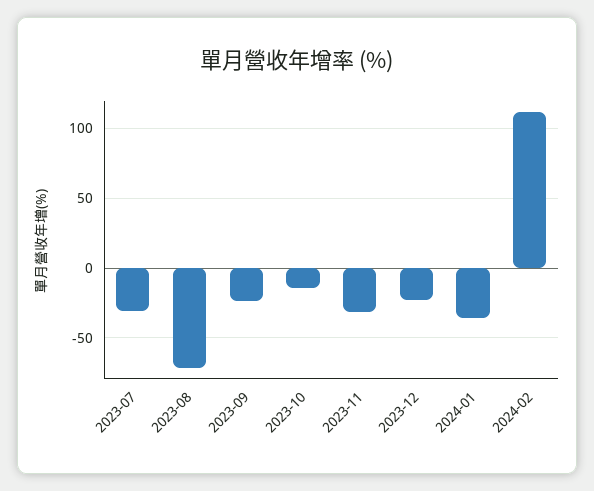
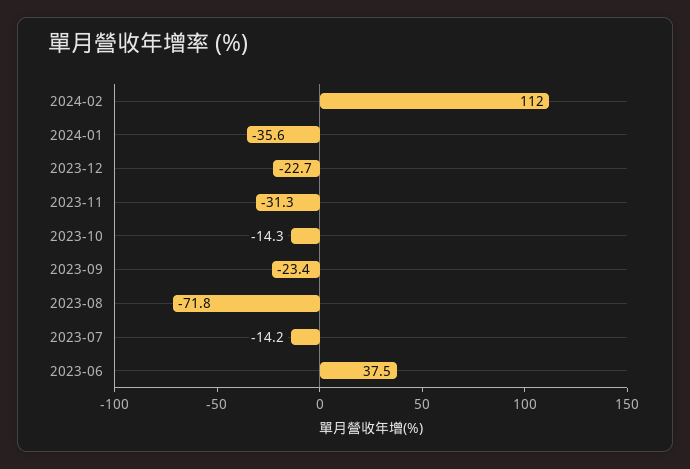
2023-07: -30 -> -14.2
2023-06: none -> 37.5

